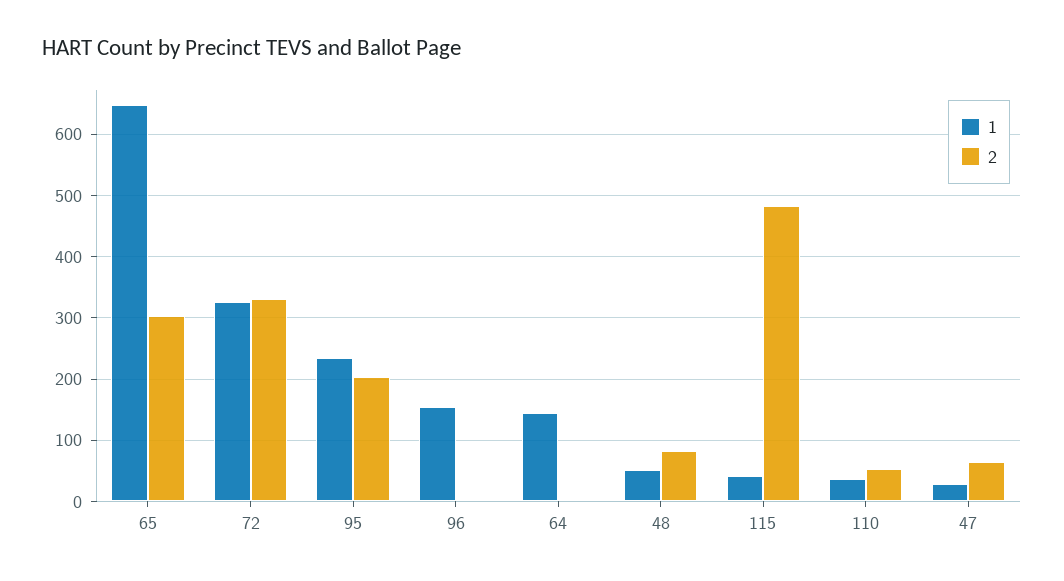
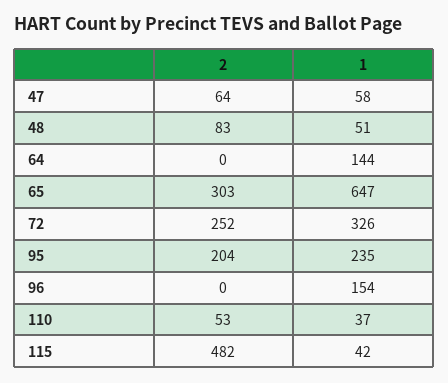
2, 72: 330 -> 252
1, 47: 30 -> 58

